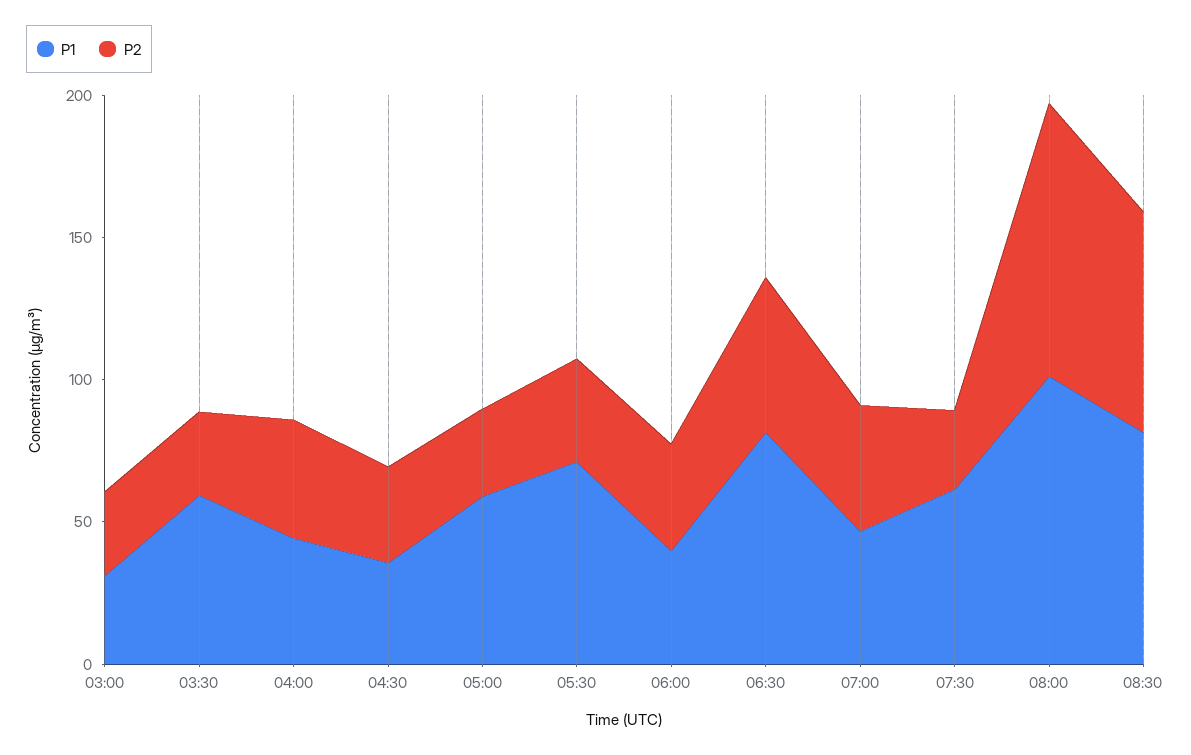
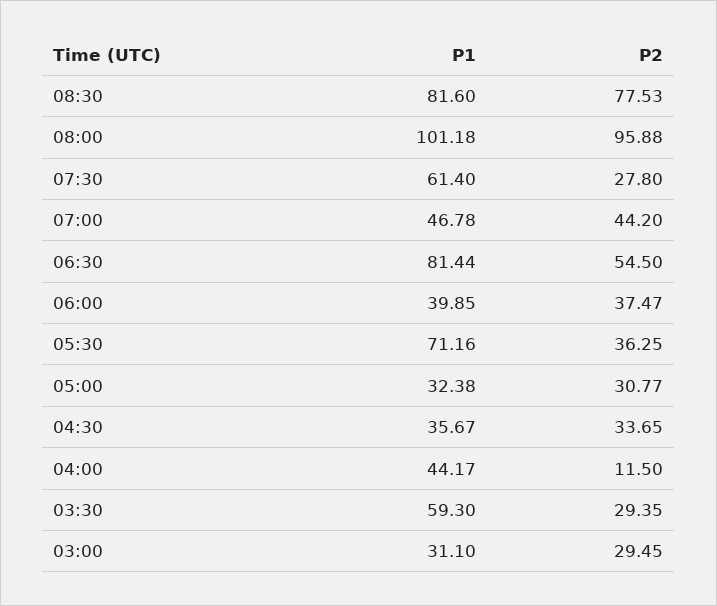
P2, 04:00: 40 -> 11.5
P1, 05:00: 60 -> 32.38

